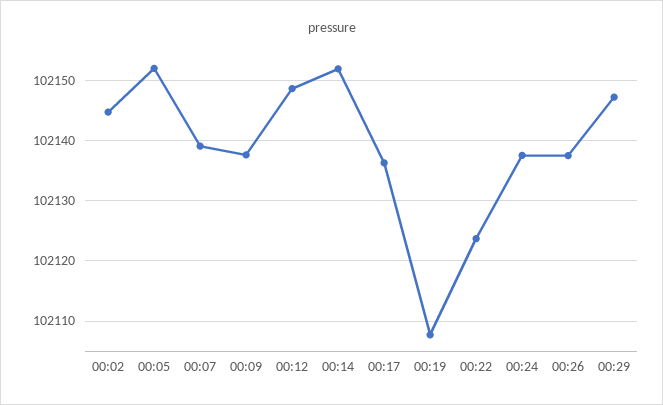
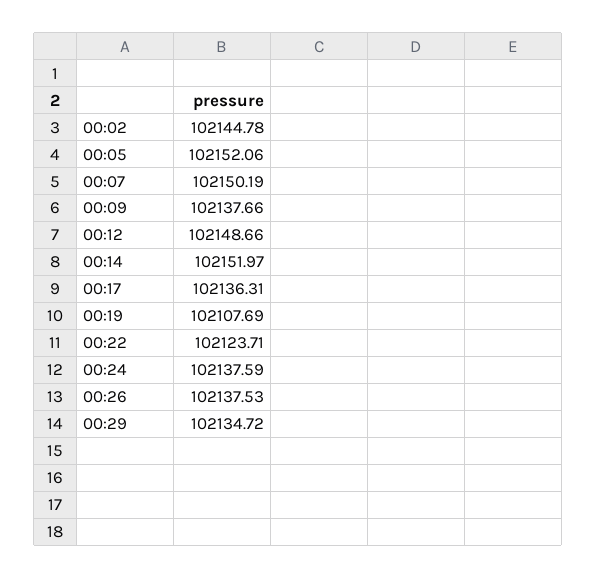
00:07: 102139 -> 102150.19
00:29: 102147 -> 102134.72

